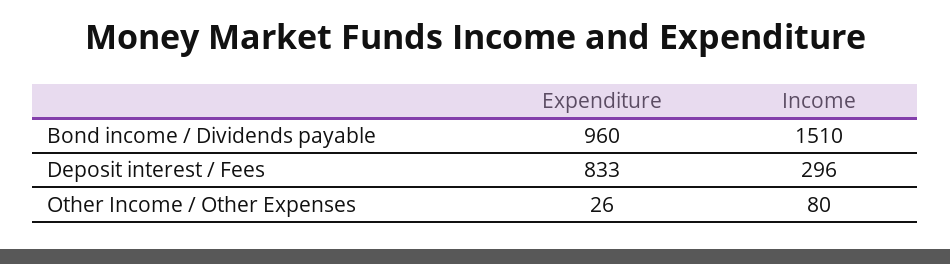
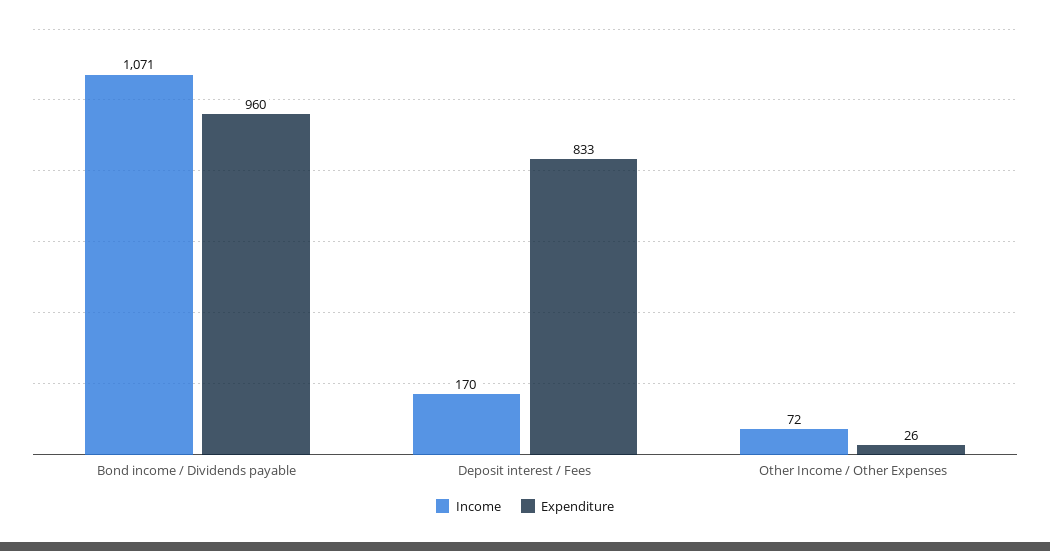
Income, Bond income / Dividends payable: 1510 -> 1071
Income, Deposit interest / Fees: 296 -> 170
Income, Other Income / Other Expenses: 80 -> 72

